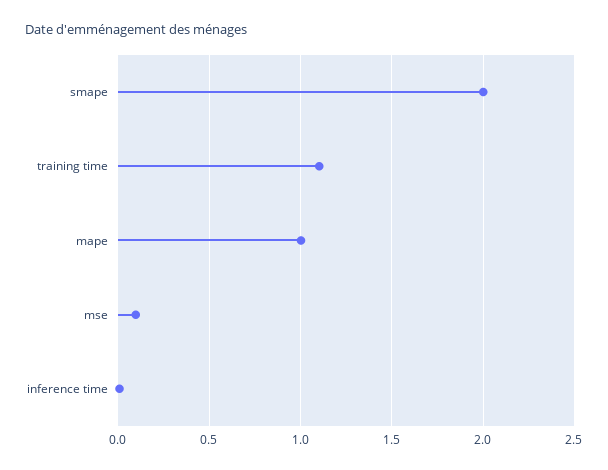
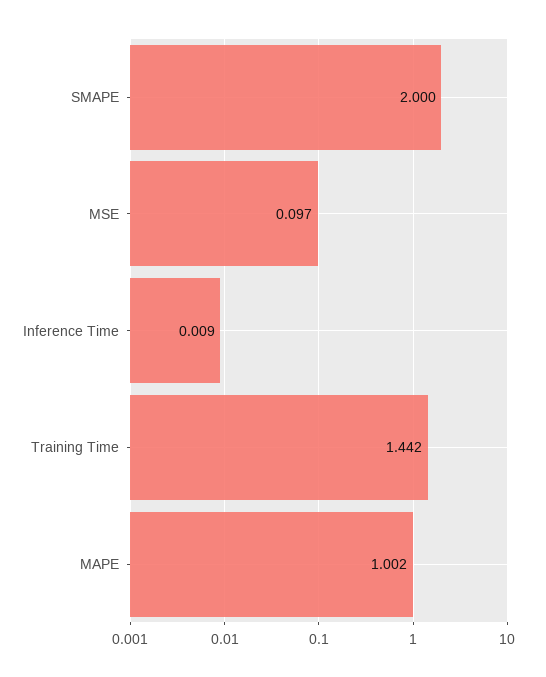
training time: 1.1 -> 1.442

